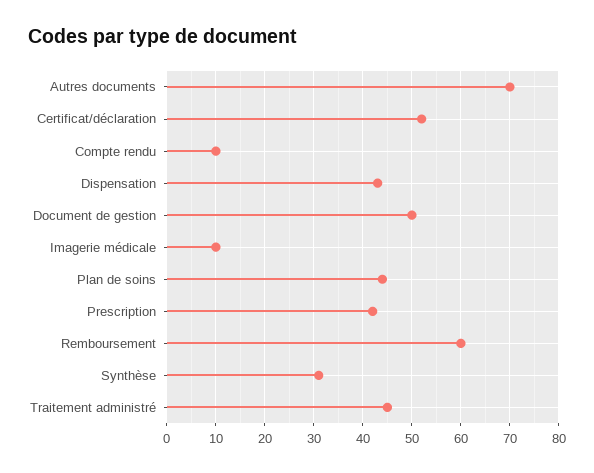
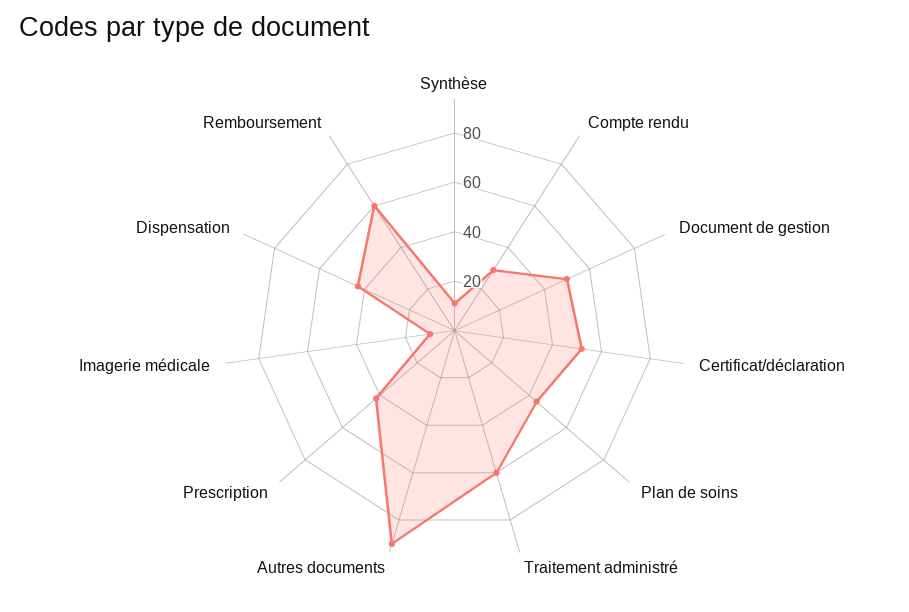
Autres documents: 70 -> 90
Compte rendu: 10 -> 30
Synthèse: 30 -> 10
Traitement administré: 45 -> 60

